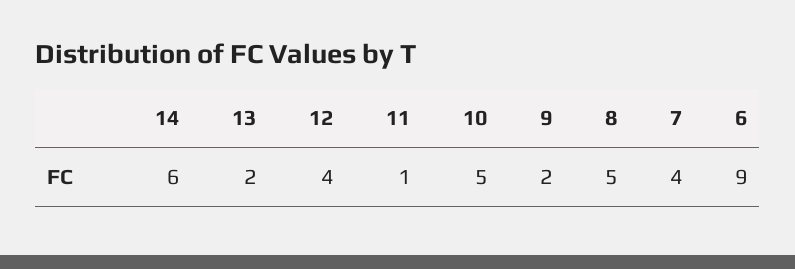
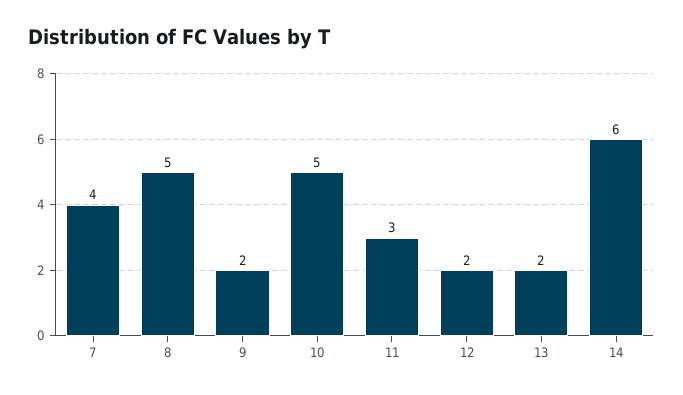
12: 4 -> 2
11: 1 -> 3
6: 9 -> none

